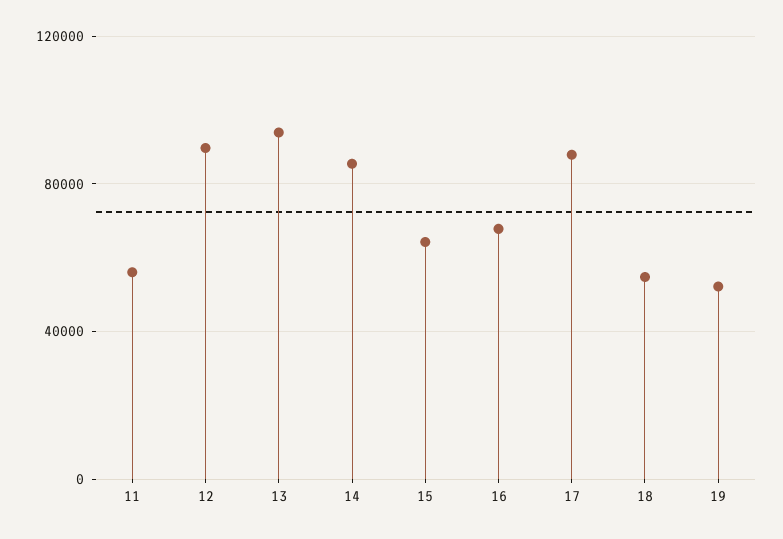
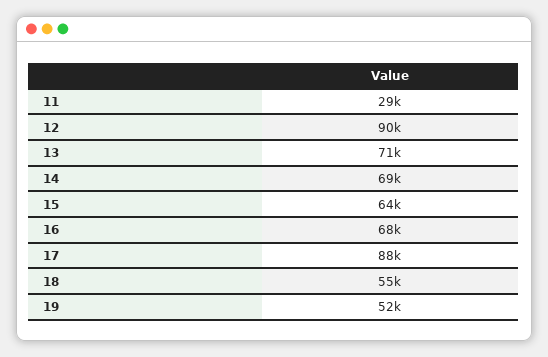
11: 55000 -> 29000
13: 95000 -> 71000
14: 85000 -> 69000

